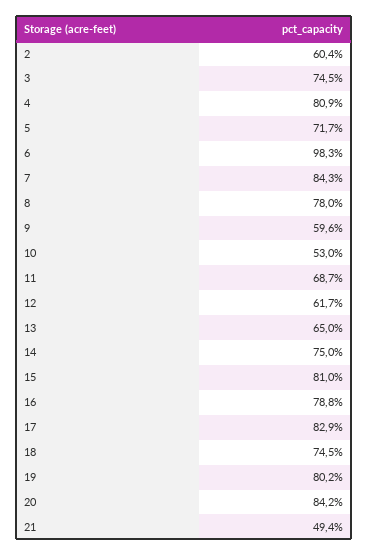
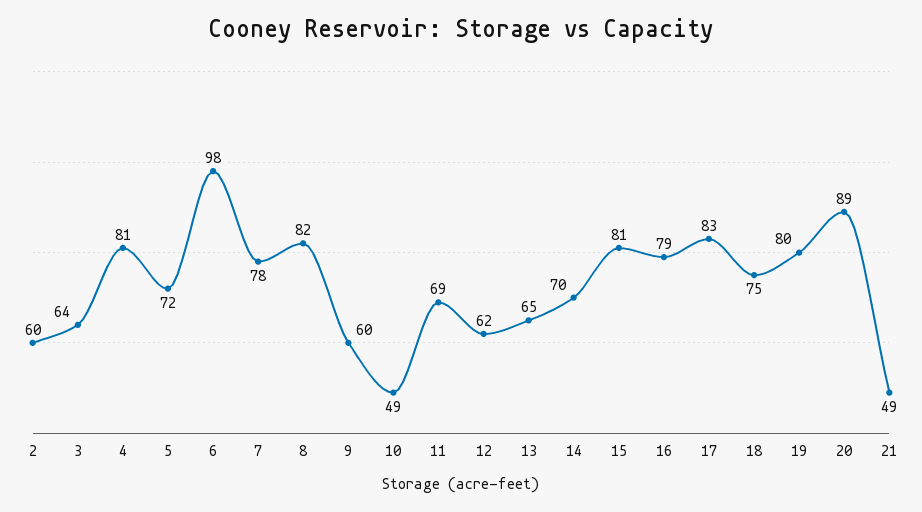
3: 74.5 -> 64
7: 84.3 -> 78
8: 78 -> 82
10: 53 -> 49
14: 75 -> 70
20: 84.2 -> 89

